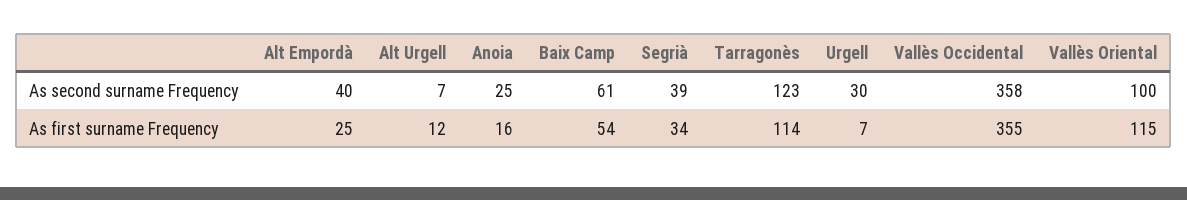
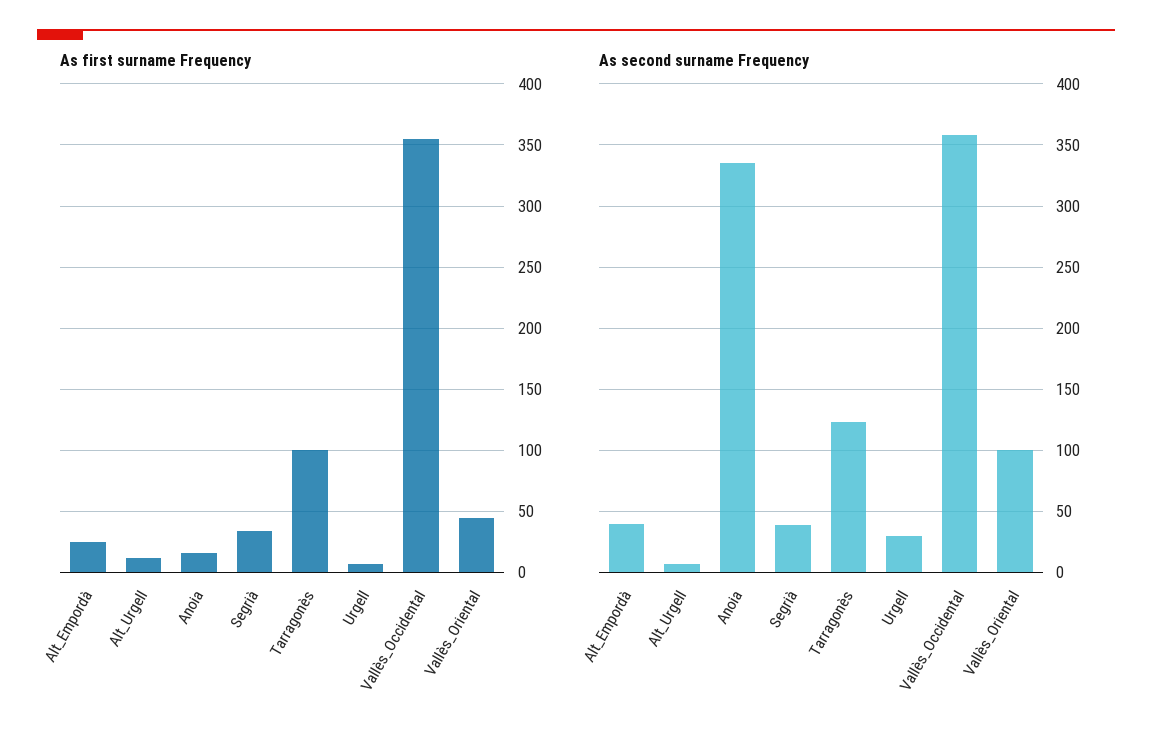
As second surname Frequency, Anoia: 25 -> 335
As second surname Frequency, Baix Camp: 61 -> none
As first surname Frequency, Baix Camp: 54 -> none
As first surname Frequency, Tarragonès: 114 -> 100
As first surname Frequency, Vallès Oriental: 115 -> 45

